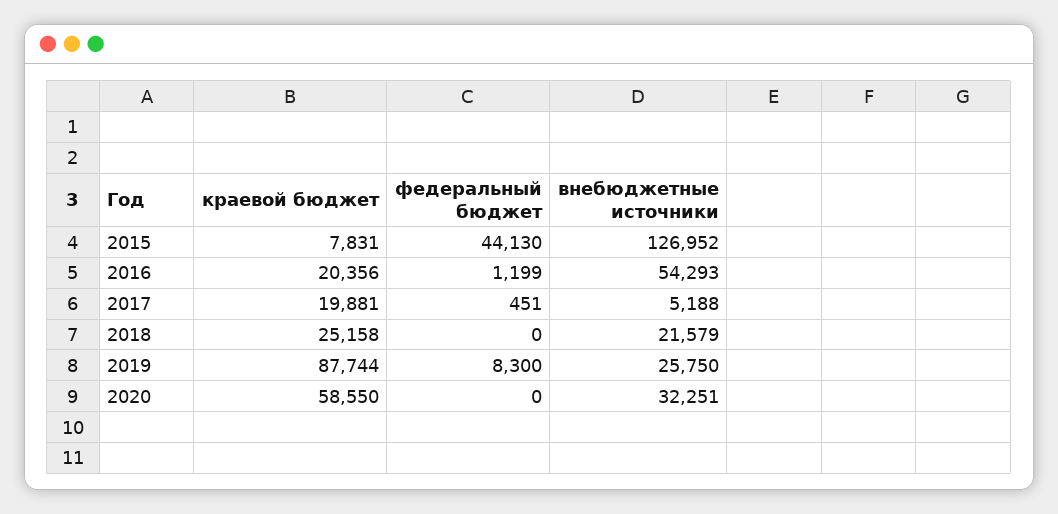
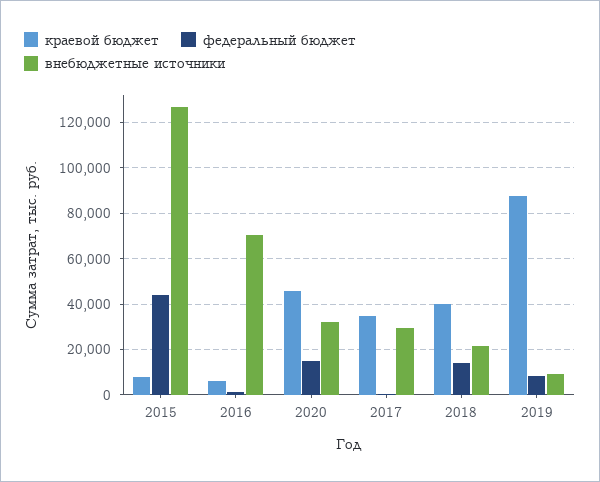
краевой бюджет, 2016: 20356 -> 5000
внебюджетные источники, 2016: 54293 -> 70000
краевой бюджет, 2017: 19881 -> 35000
внебюджетные источники, 2017: 5188 -> 30000
краевой бюджет, 2018: 25158 -> 40000
федеральный бюджет, 2018: 0 -> 15000
внебюджетные источники, 2019: 25750 -> 10000
краевой бюджет, 2020: 58550 -> 45000
федеральный бюджет, 2020: 0 -> 15000

